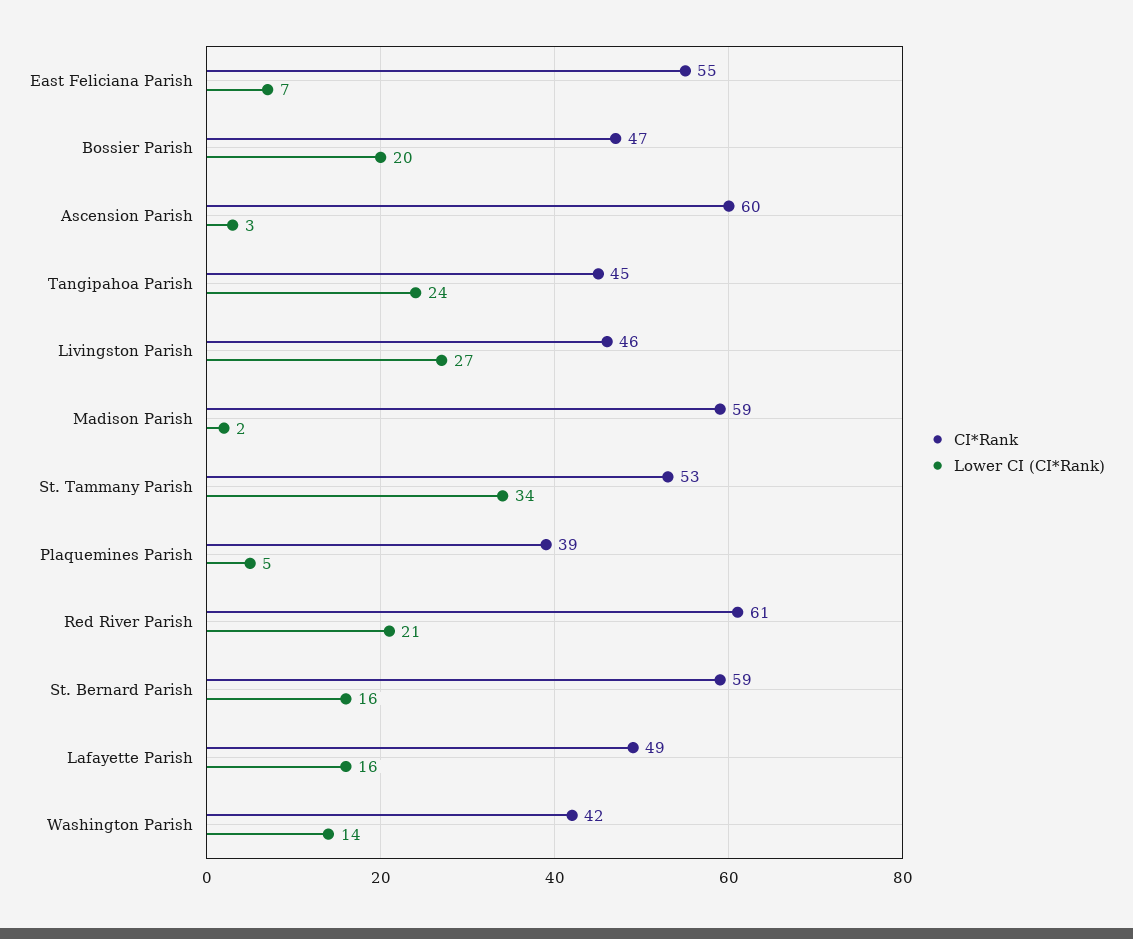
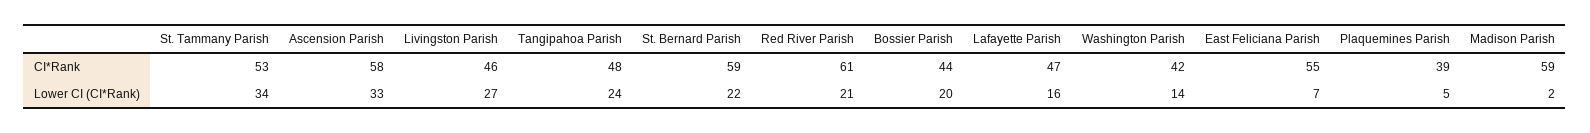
CI*Rank, Bossier Parish: 47 -> 44
CI*Rank, Ascension Parish: 60 -> 58
Lower CI (CI*Rank), Ascension Parish: 3 -> 33
CI*Rank, Tangipahoa Parish: 45 -> 48
Lower CI (CI*Rank), St. Bernard Parish: 16 -> 22
CI*Rank, Lafayette Parish: 49 -> 47

